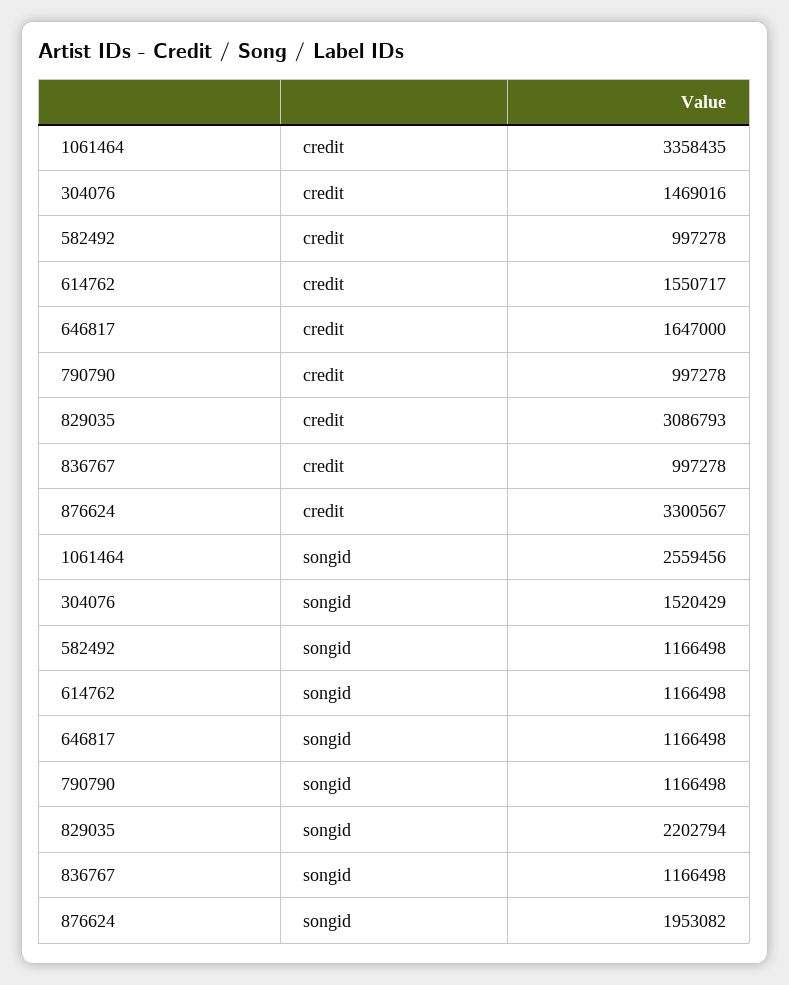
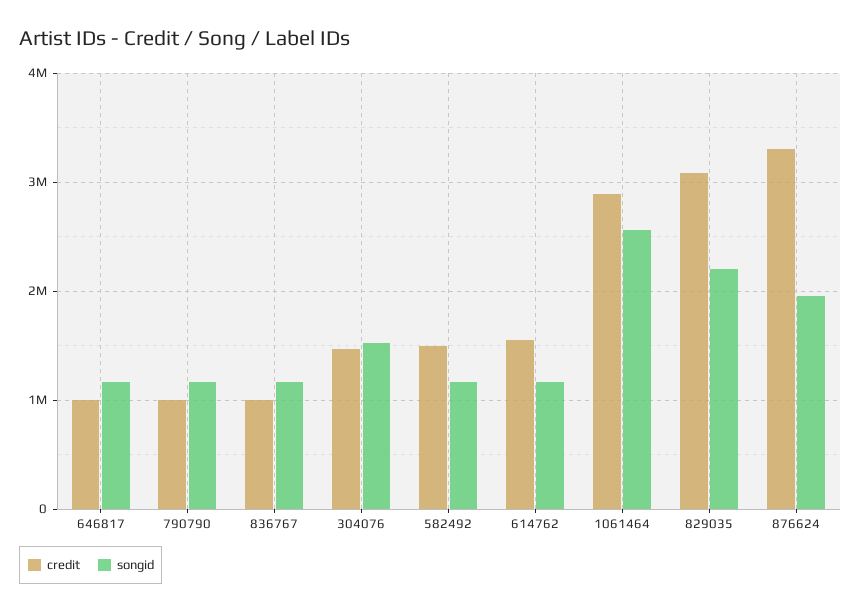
credit, 1061464: 3358435 -> 2900000
credit, 582492: 997278 -> 1500000
credit, 646817: 1647000 -> 1000000

